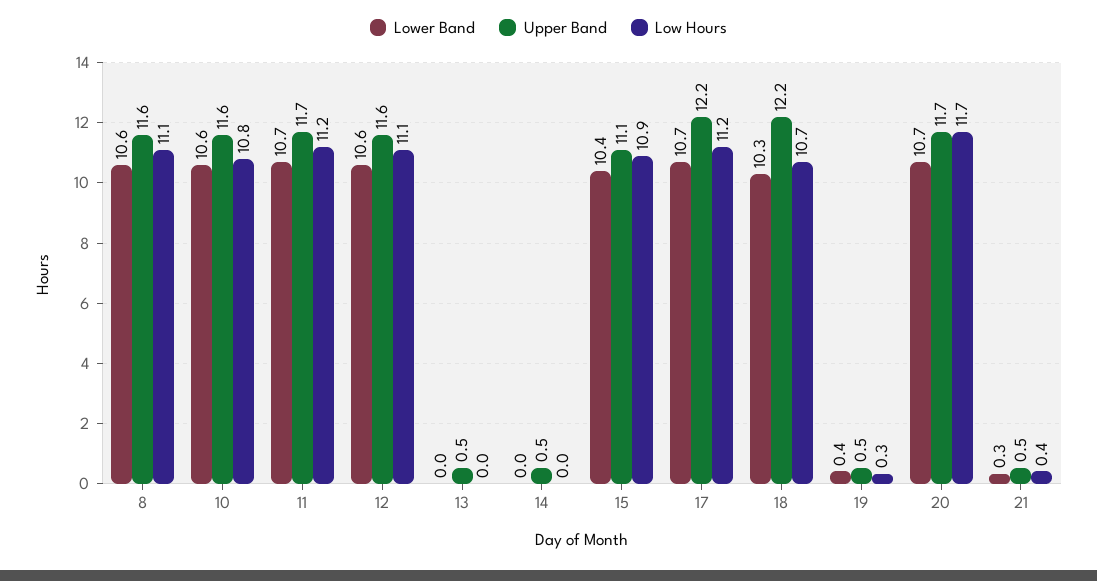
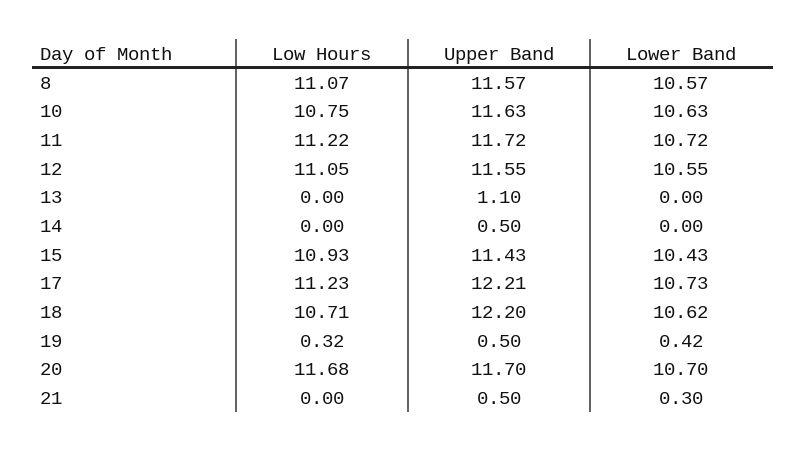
Upper Band, 13: 0.5 -> 1.1
Upper Band, 15: 11.1 -> 11.43
Lower Band, 18: 10.3 -> 10.62
Low Hours, 21: 0.4 -> 0

